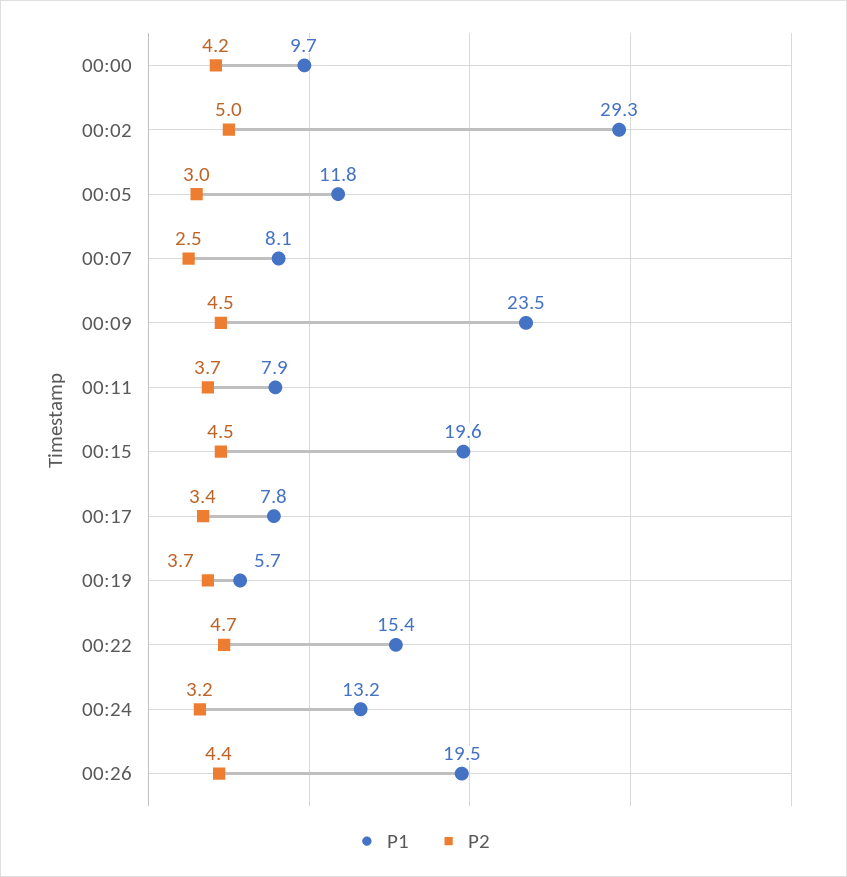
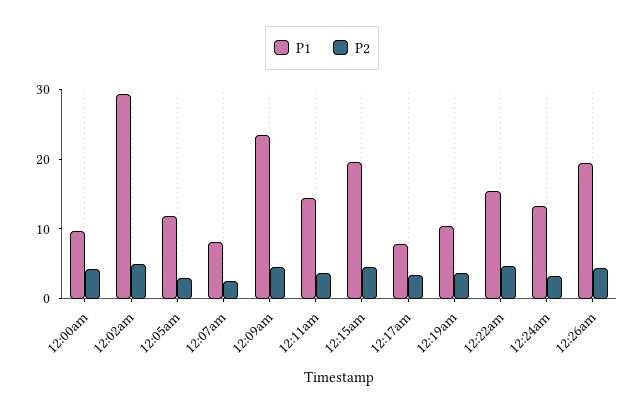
P1, 00:11: 7.9 -> 14
P1, 00:19: 5.7 -> 10

